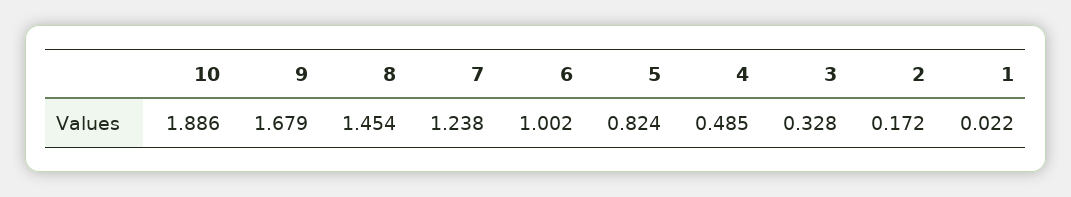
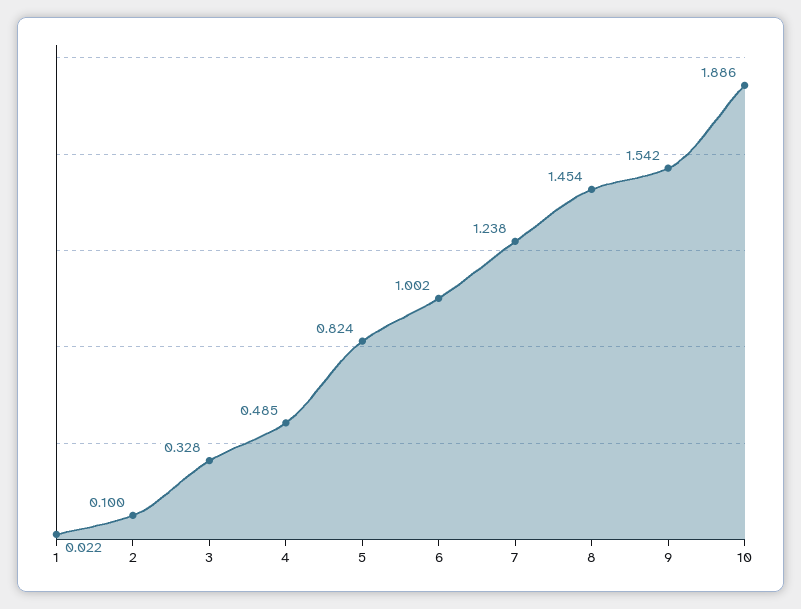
9: 1.679 -> 1.542
2: 0.172 -> 0.1

